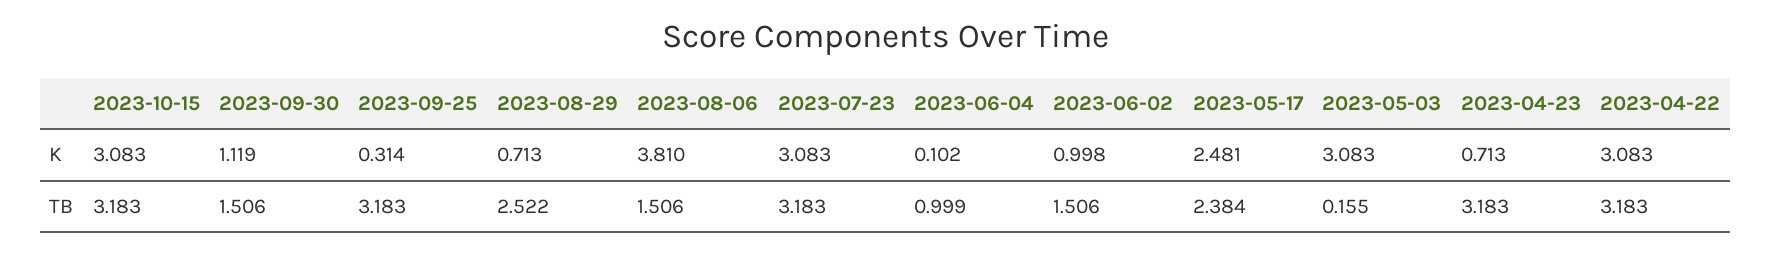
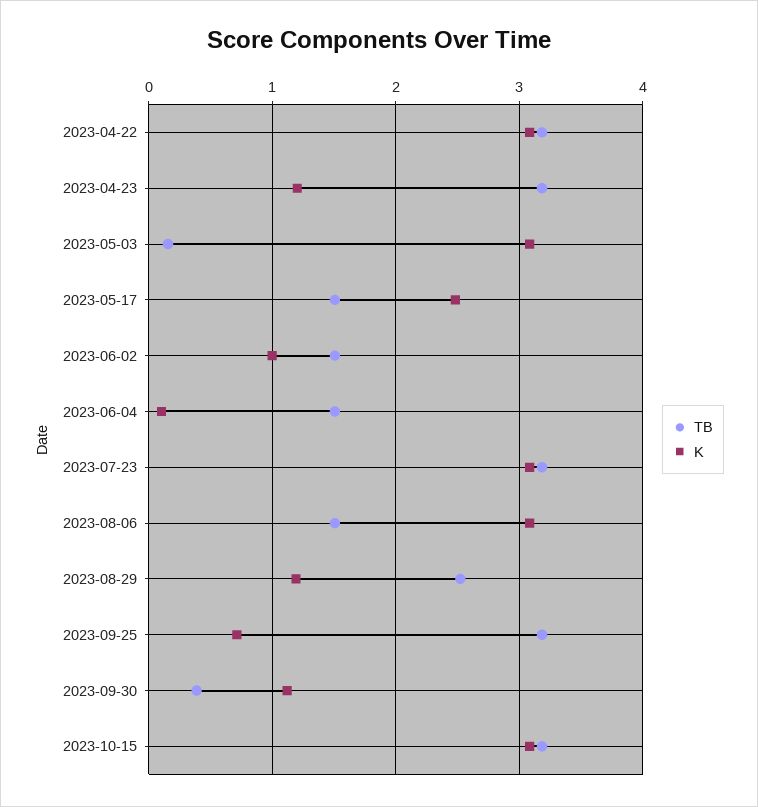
K, 2023-09-25: 0.314 -> 0.7
K, 2023-08-29: 0.713 -> 1.2
K, 2023-08-06: 3.81 -> 3.1
K, 2023-04-23: 0.713 -> 1.2
TB, 2023-09-30: 1.506 -> 0.4
TB, 2023-06-04: 0.999 -> 1.5
TB, 2023-05-17: 2.384 -> 1.5

